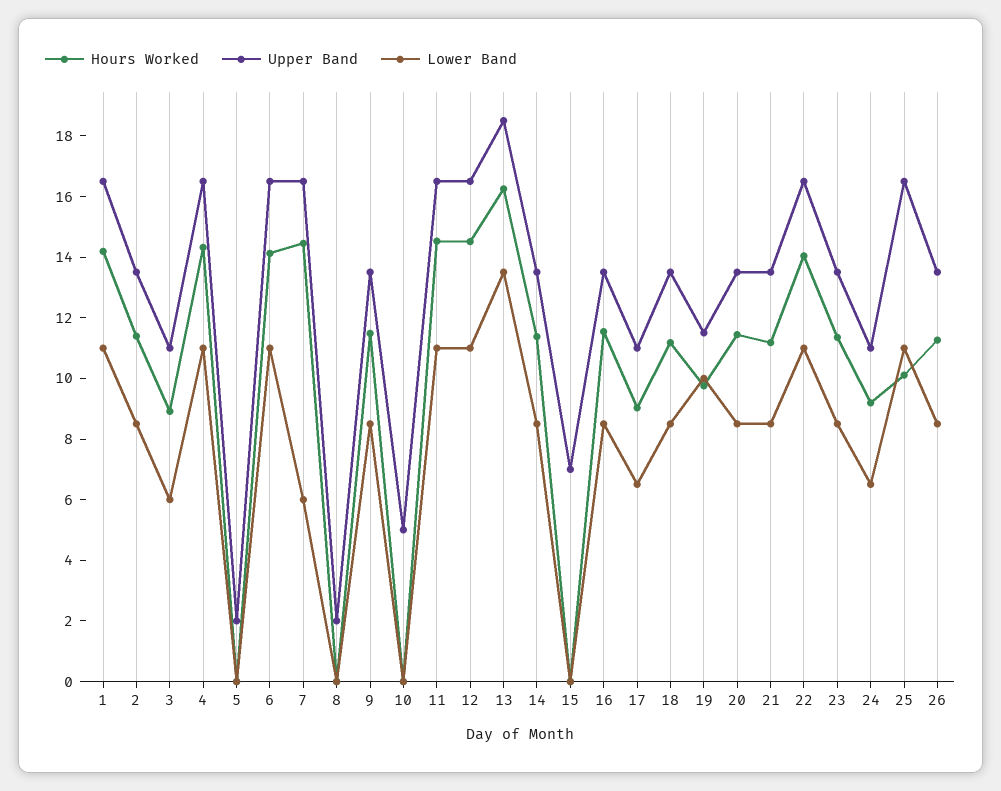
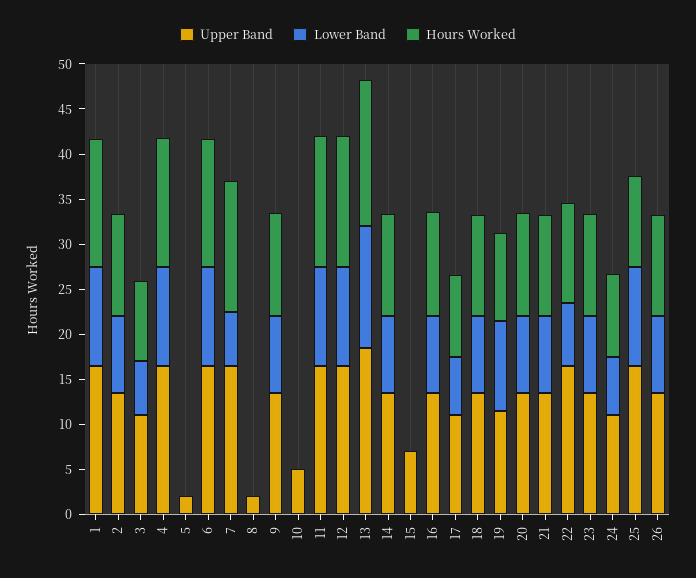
Hours Worked, 22: 14 -> 11
Lower Band, 22: 11 -> 7

